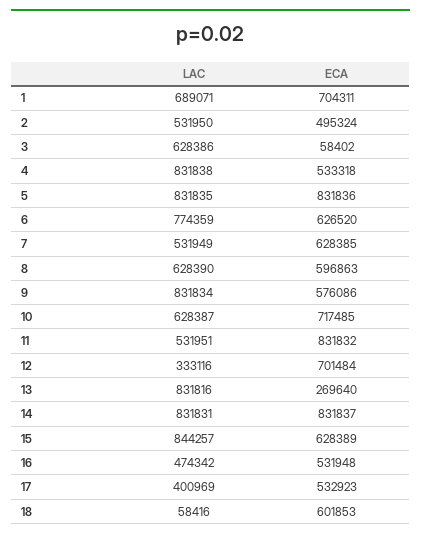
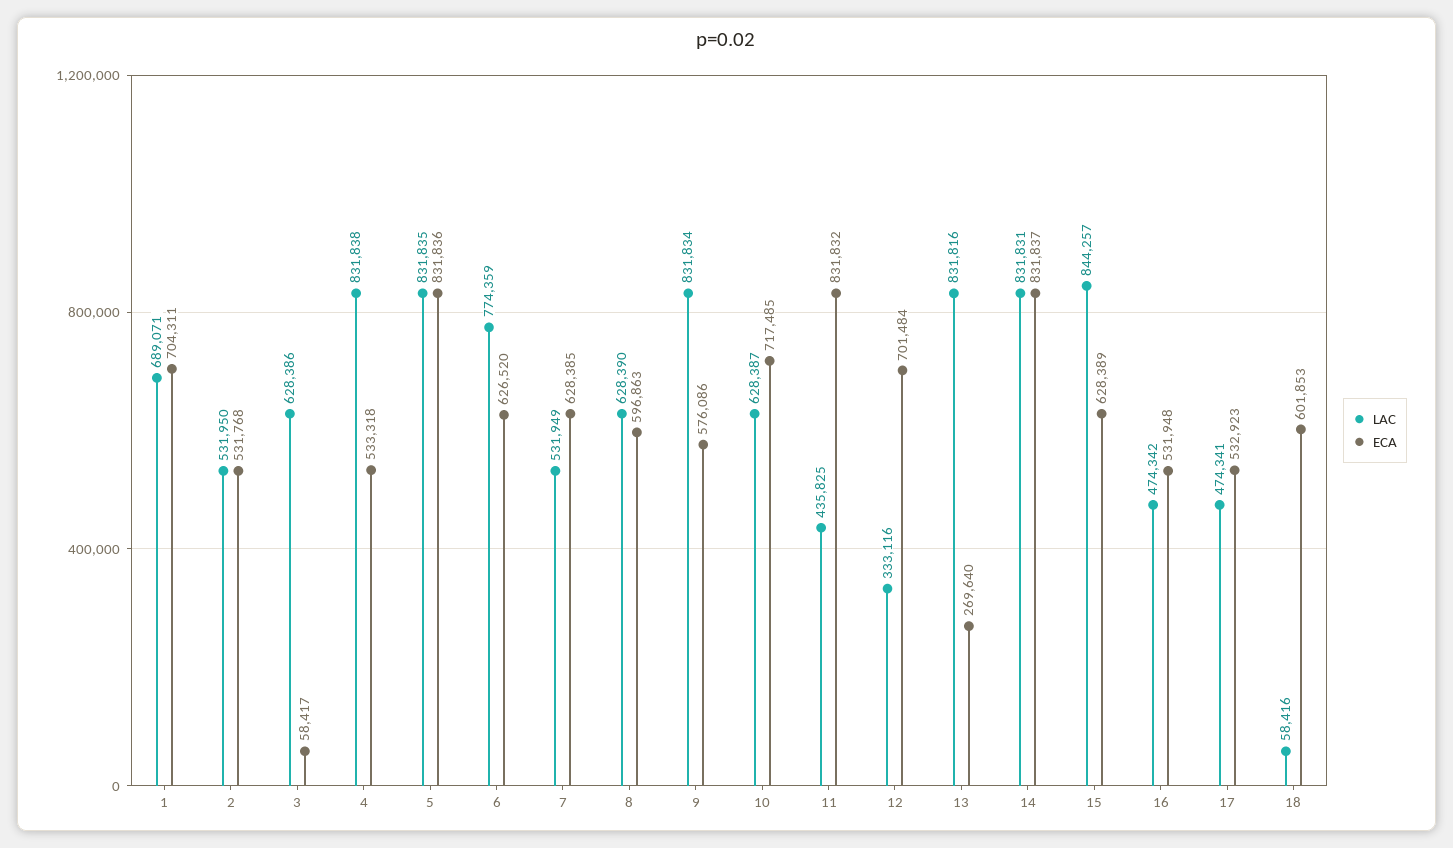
ECA, 2: 495324 -> 531768
ECA, 3: 58402 -> 58417
LAC, 11: 531951 -> 435825
LAC, 17: 400969 -> 474341

